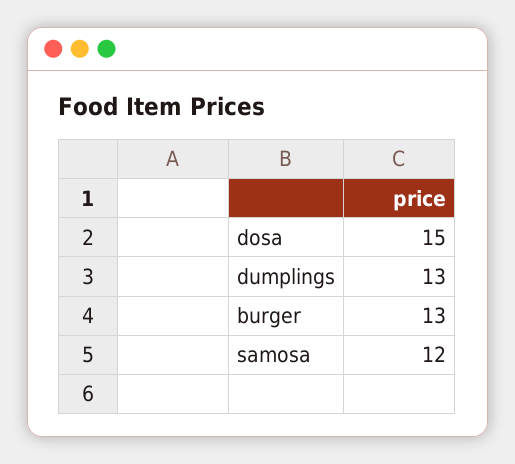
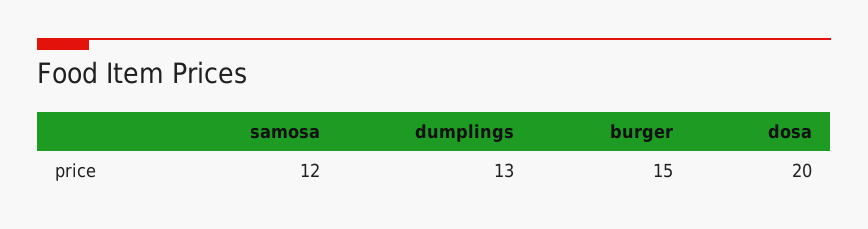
dosa: 15 -> 20
burger: 13 -> 15

